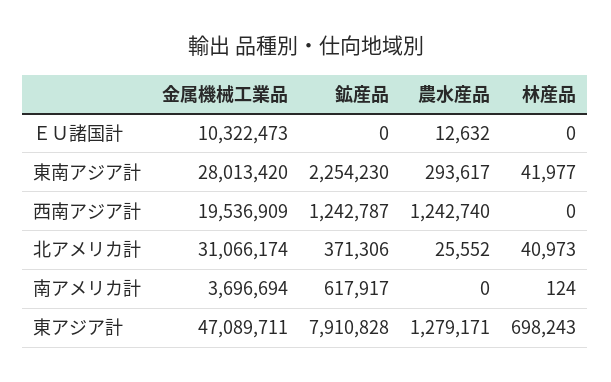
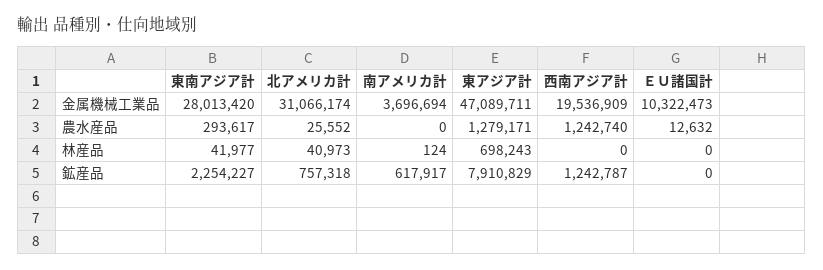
鉱産品, 東南アジア計: 2254230 -> 2254227
鉱産品, 北アメリカ計: 371306 -> 757318
鉱産品, 東アジア計: 7910828 -> 7910829

